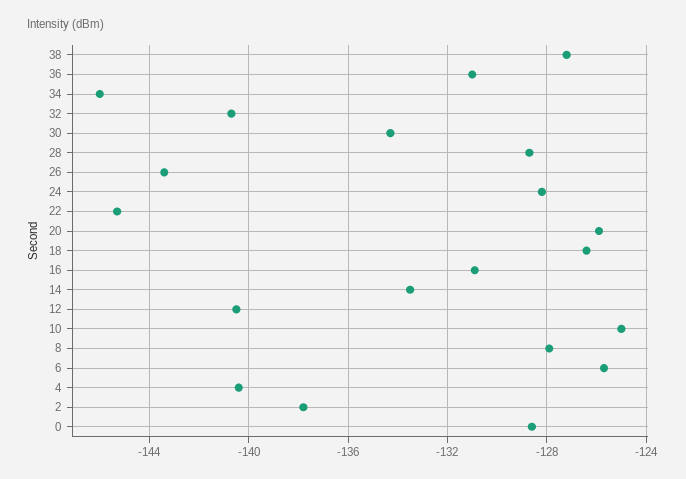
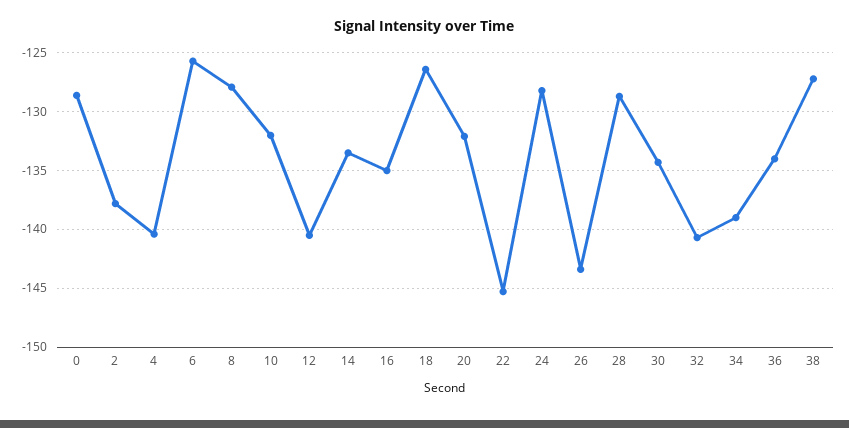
36: -131 -> -134
34: -146 -> -139
20: -126 -> -132
16: -131 -> -135
10: -125 -> -132

